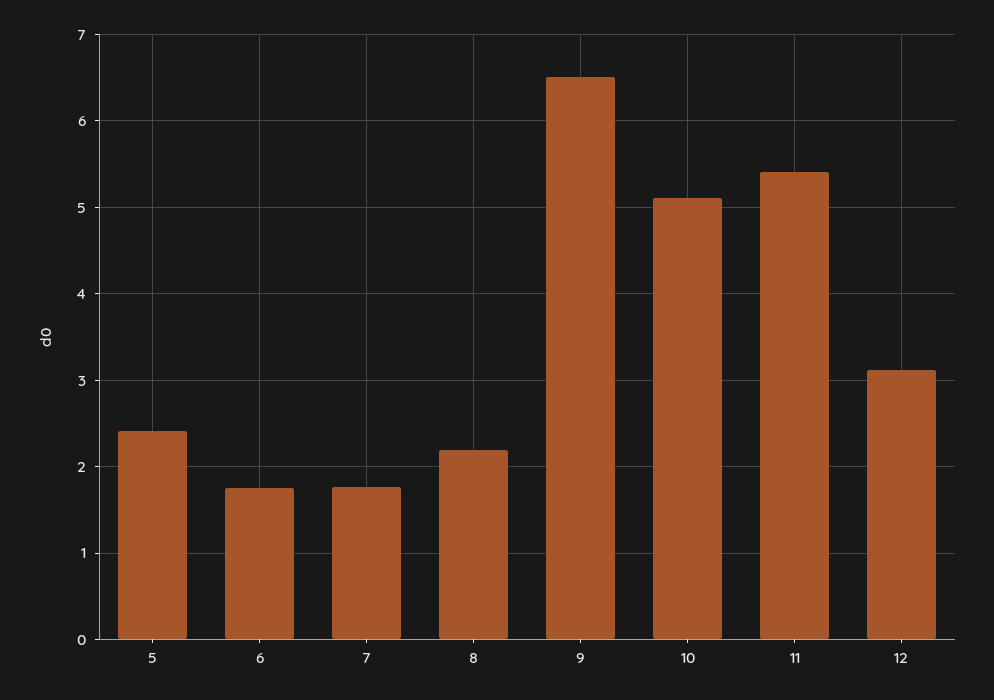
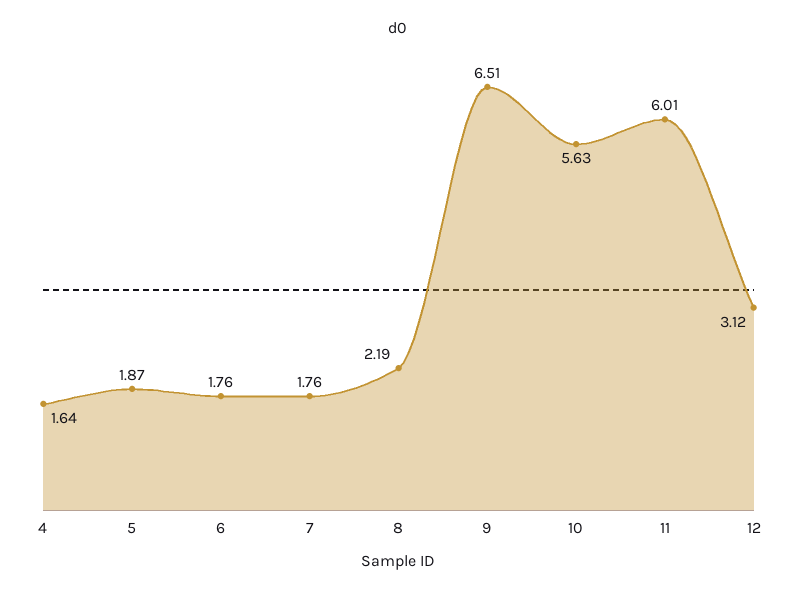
5: 2.4 -> 1.87
10: 5.1 -> 5.63
11: 5.4 -> 6.01
4: none -> 1.64

